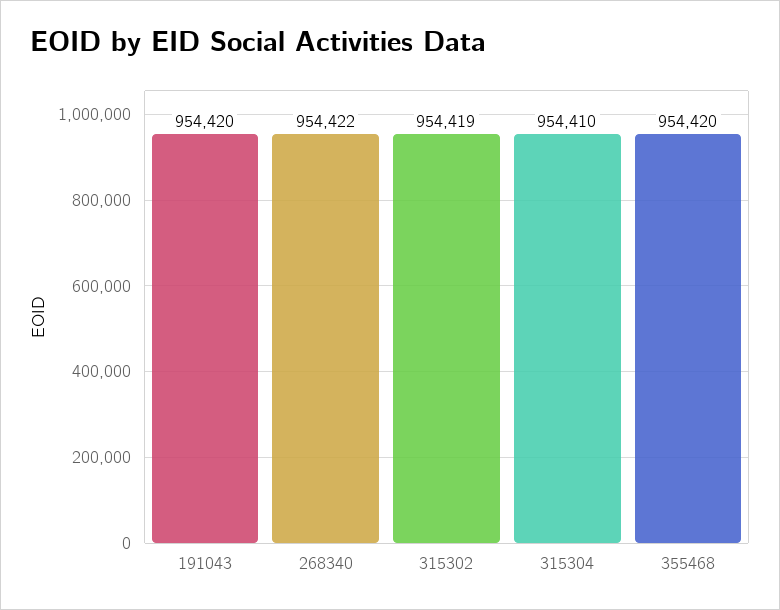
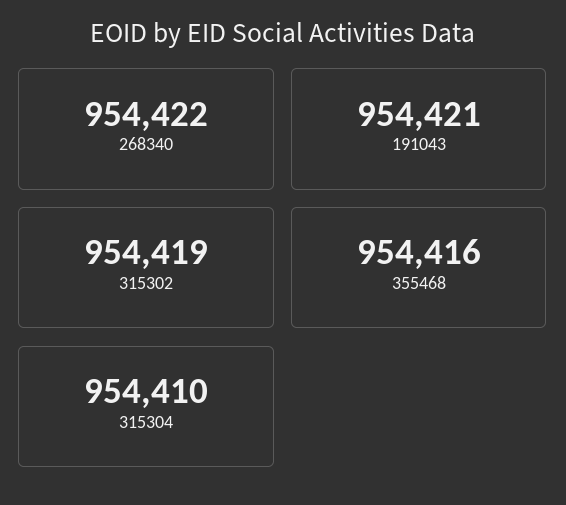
191043: 954420 -> 954421
355468: 954420 -> 954416

